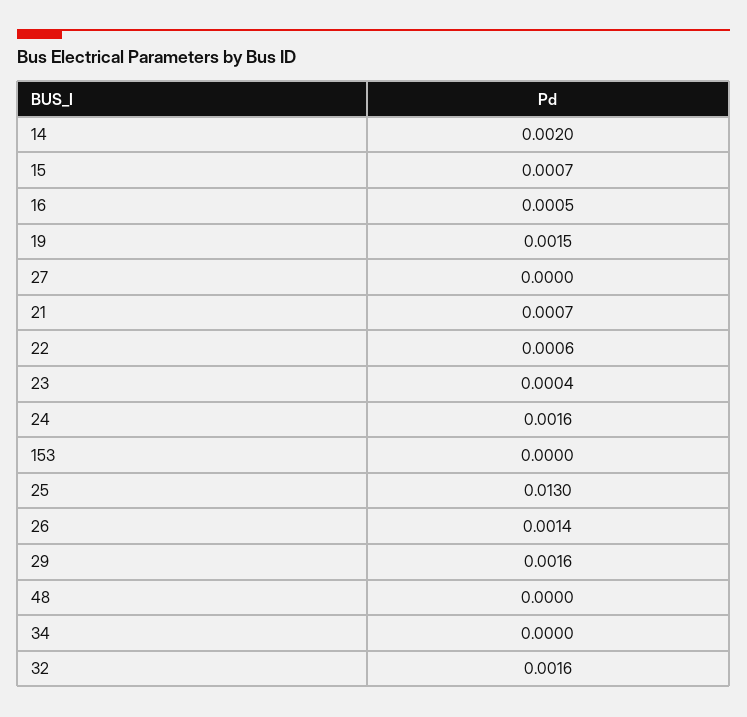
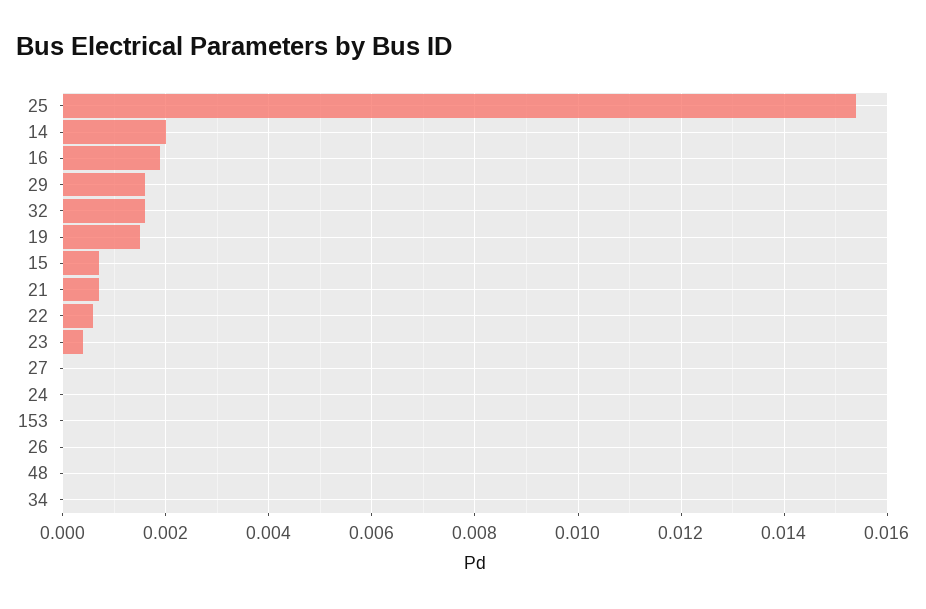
16: 0.0005 -> 0.002
24: 0.0016 -> 0
25: 0.013 -> 0.0155
26: 0.0014 -> 0

